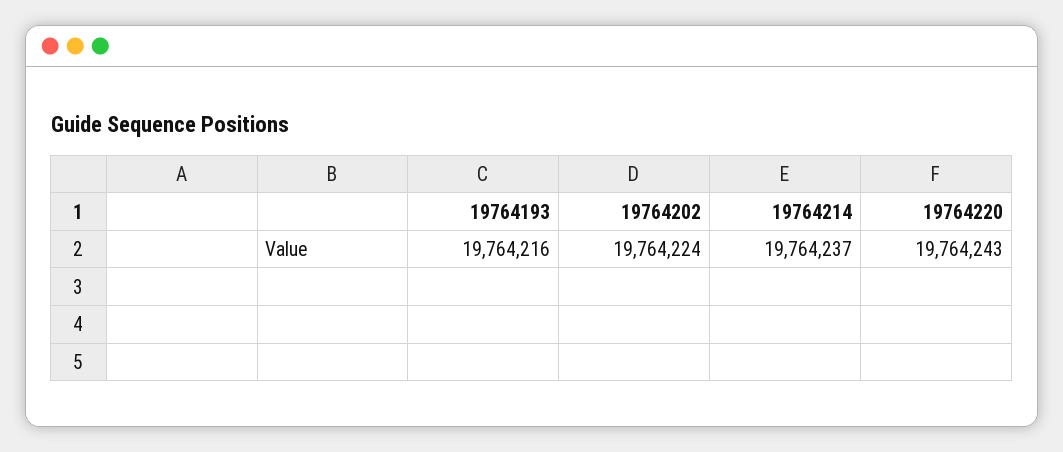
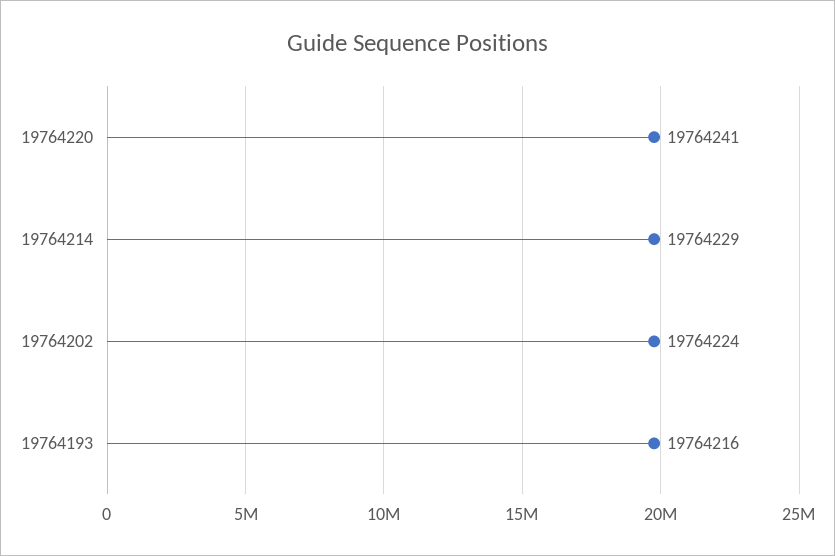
19764214: 19764237 -> 19764229
19764220: 19764243 -> 19764241

